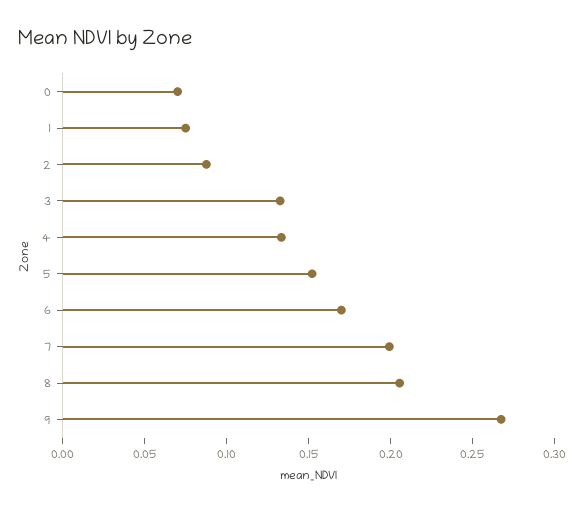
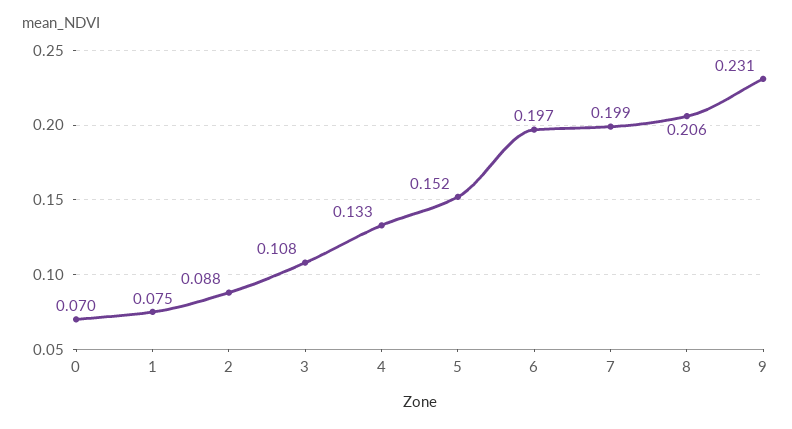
3: 0.13 -> 0.108
6: 0.17 -> 0.197
9: 0.27 -> 0.231

